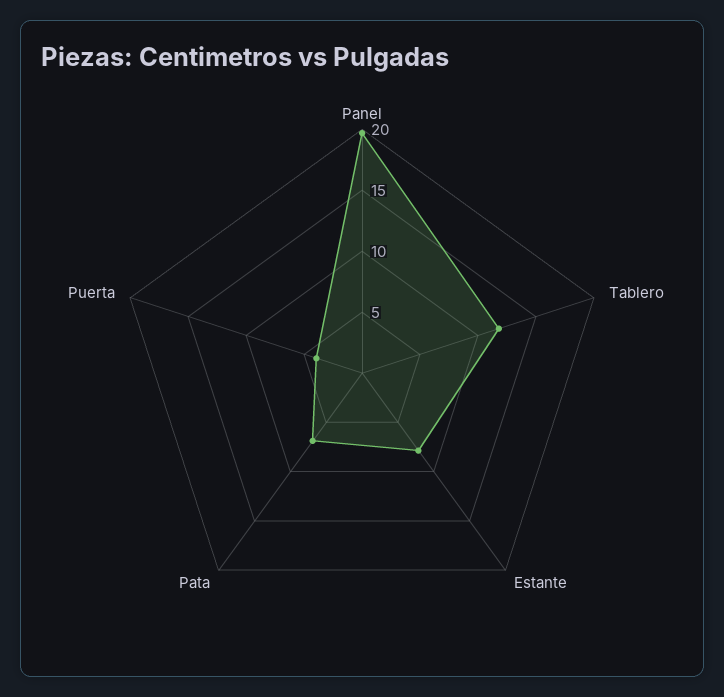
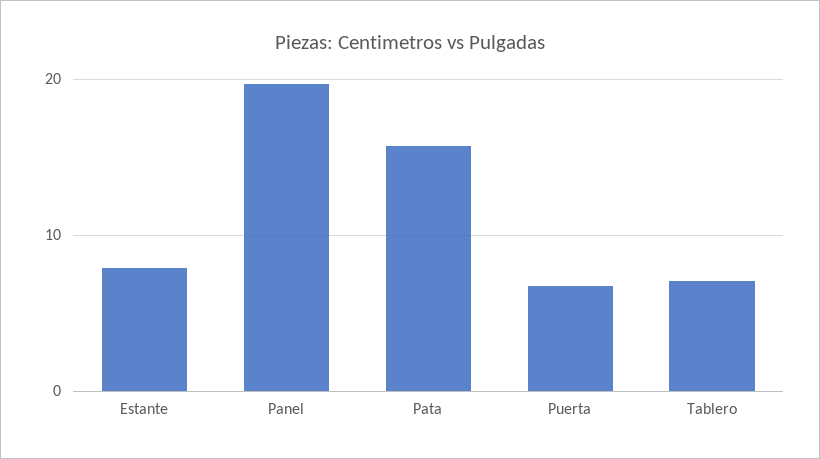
Tablero: 12 -> 7
Pata: 7 -> 16
Puerta: 4 -> 7

